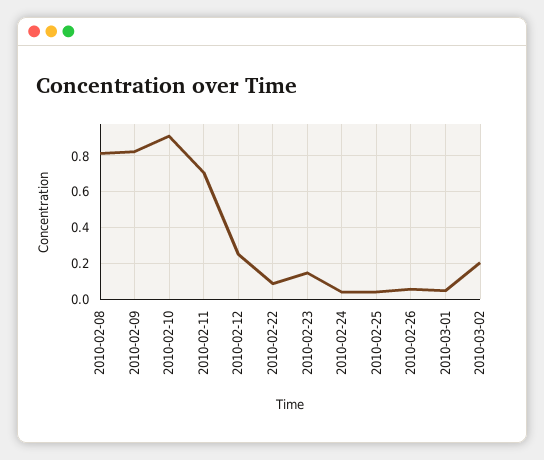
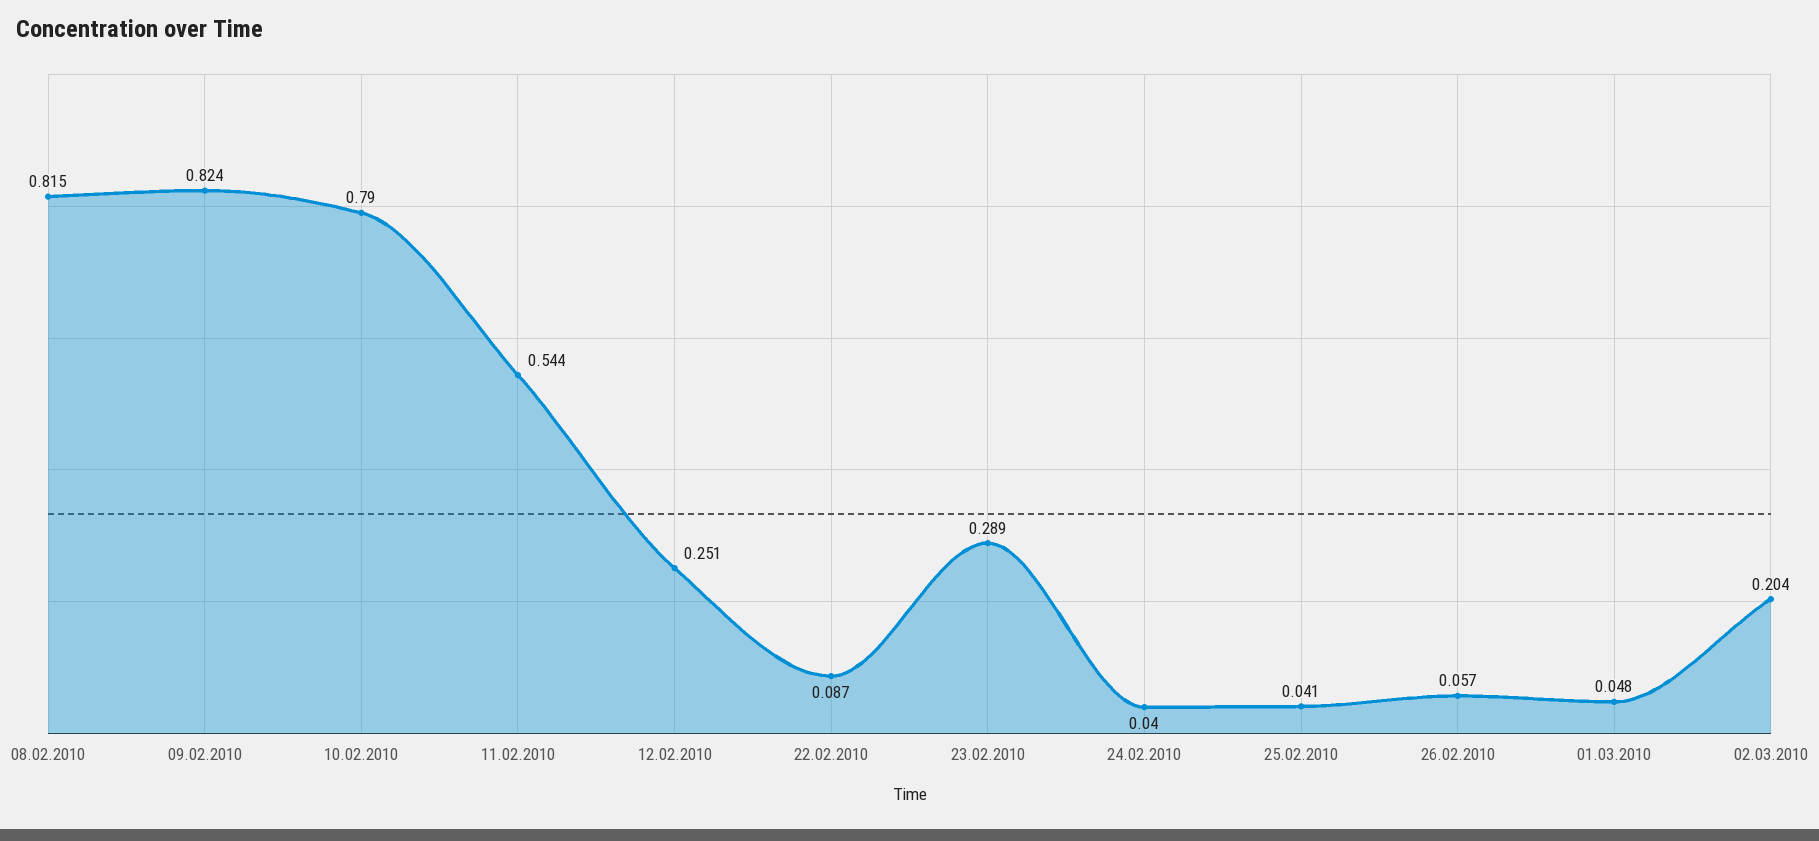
2010-02-10: 0.9 -> 0.79
2010-02-11: 0.7 -> 0.544
2010-02-23: 0.15 -> 0.289

